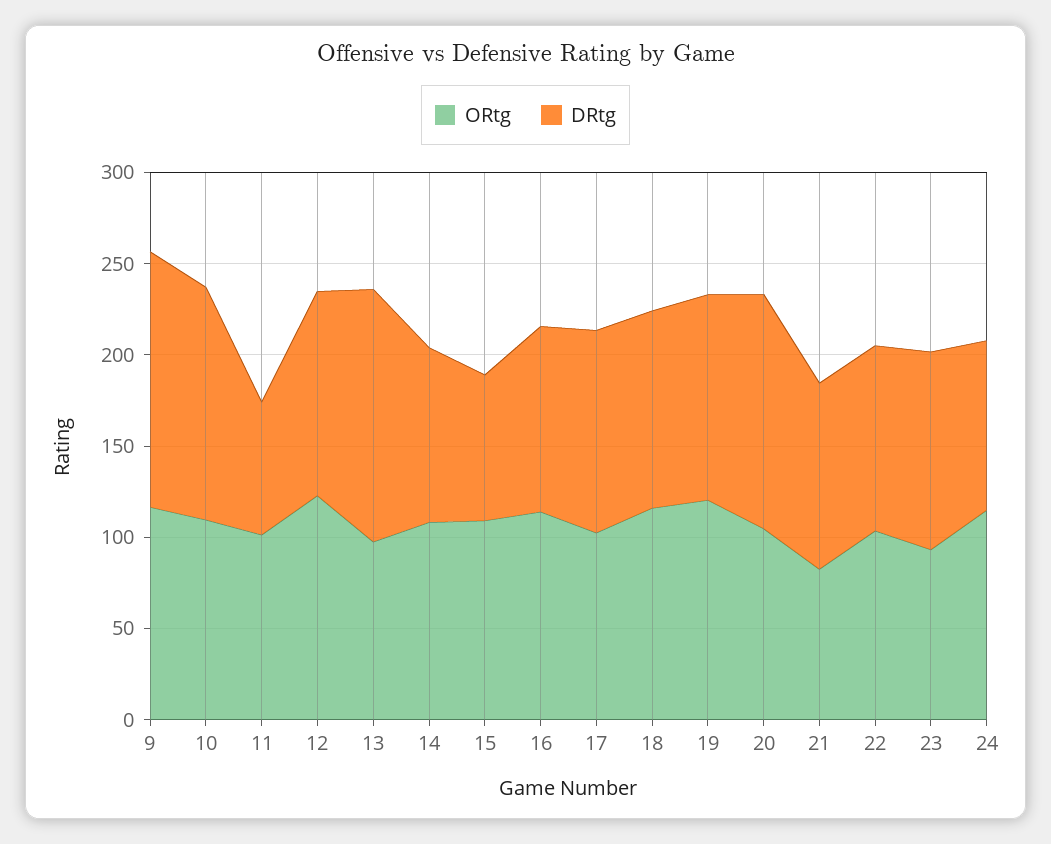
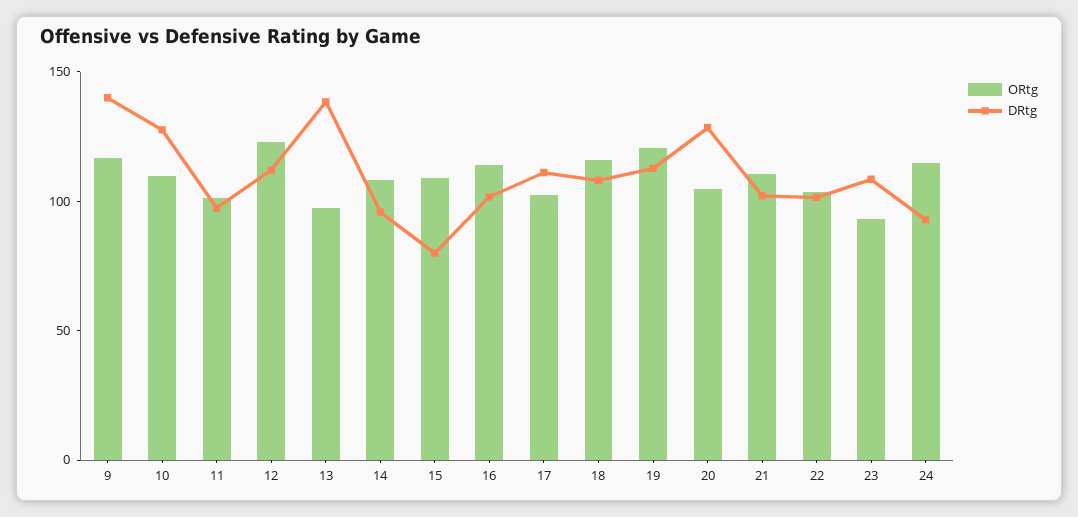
DRtg, 11: 70 -> 100
ORtg, 21: 80 -> 110

